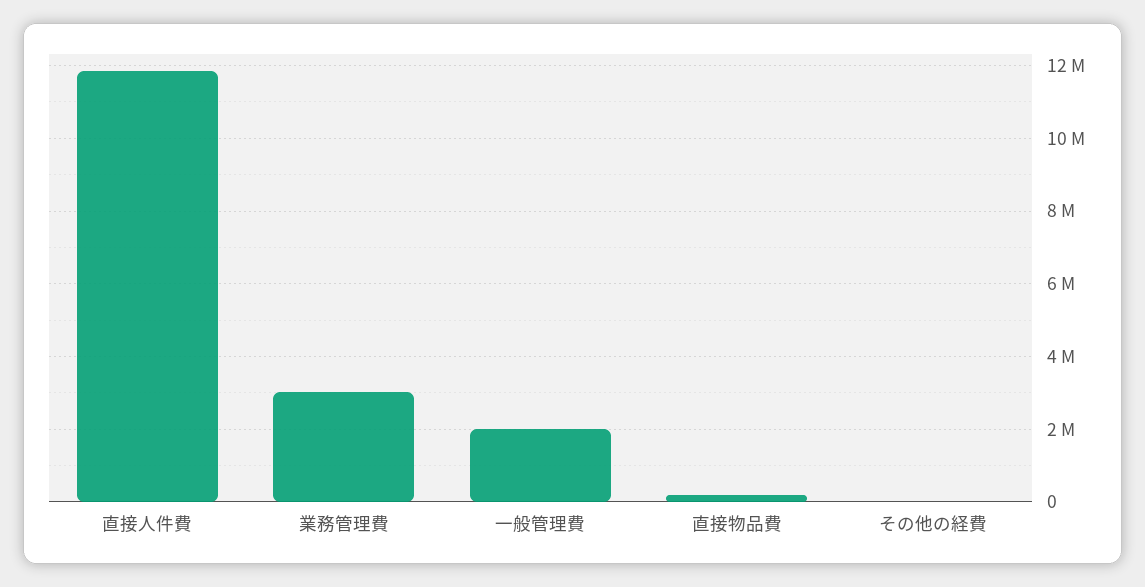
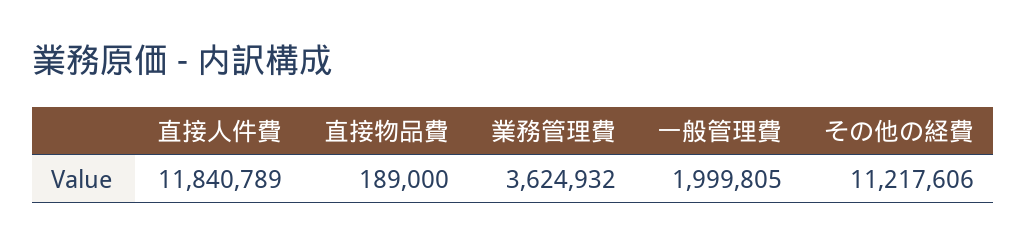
業務管理費: 3000000 -> 3624932
その他の経費: 0 -> 11217606

